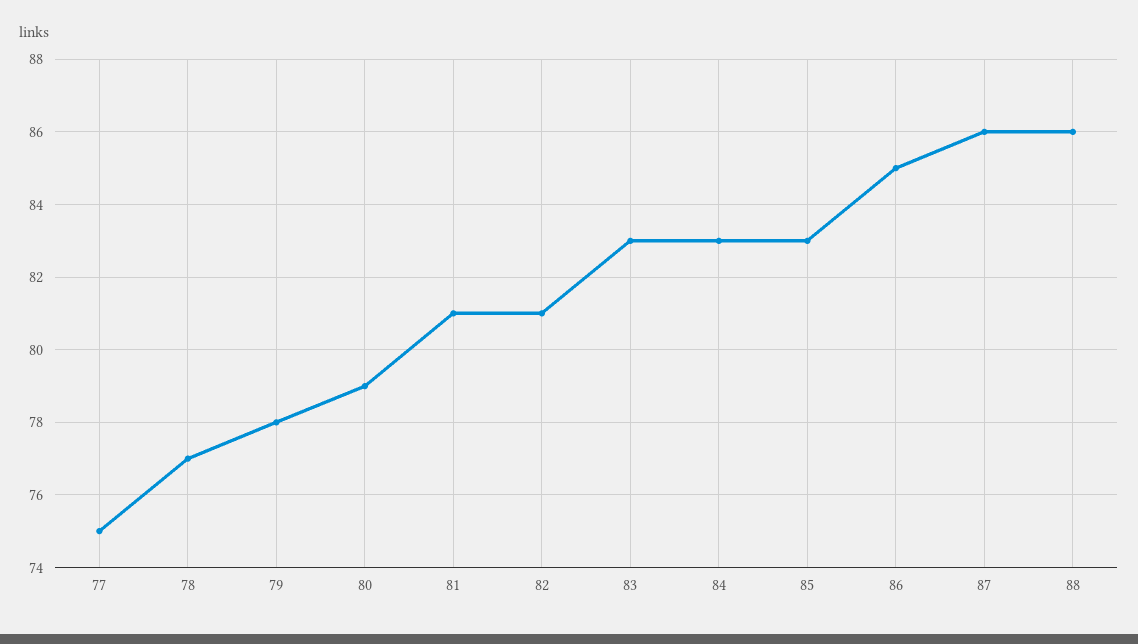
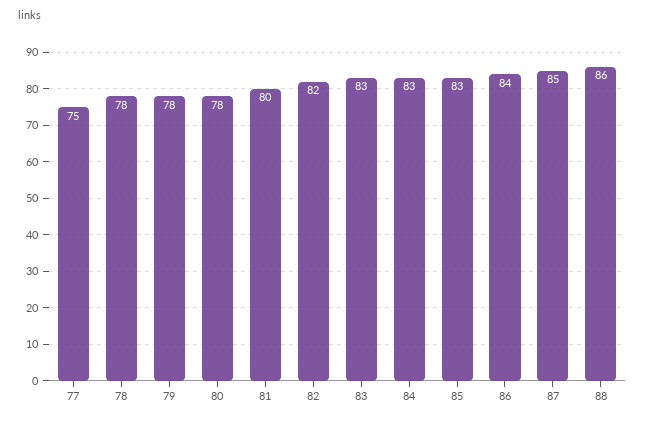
78: 77 -> 78
80: 79 -> 78
81: 81 -> 80
82: 81 -> 82
86: 85 -> 84
87: 86 -> 85

